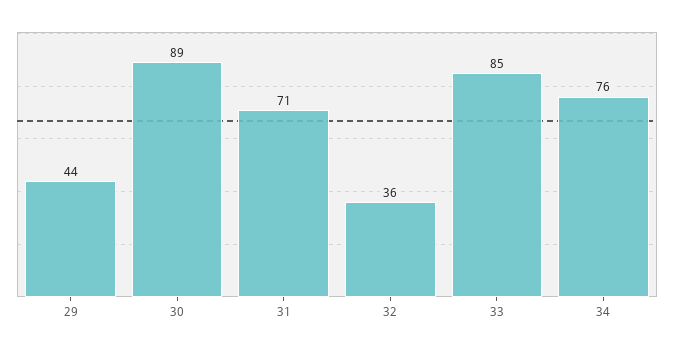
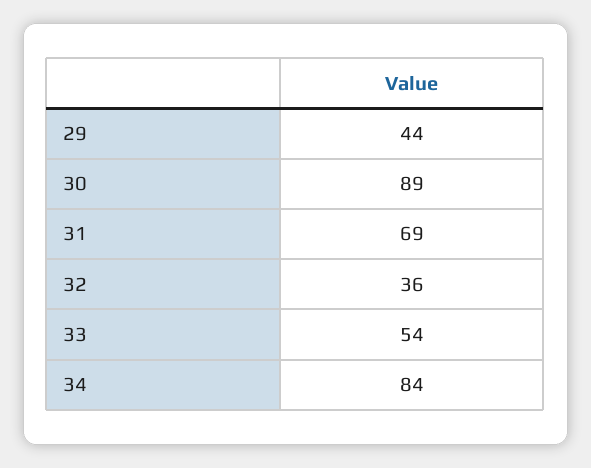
31: 71 -> 69
33: 85 -> 54
34: 76 -> 84

